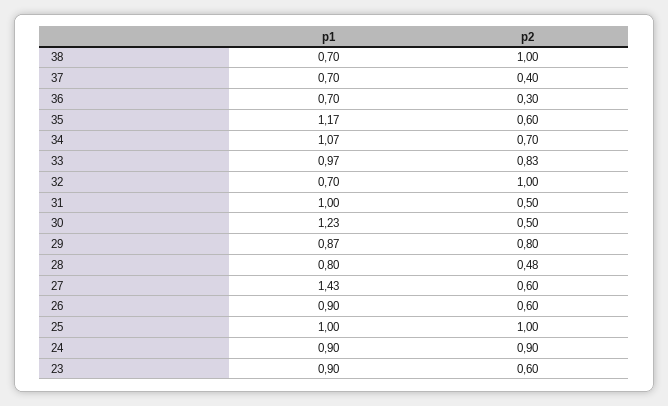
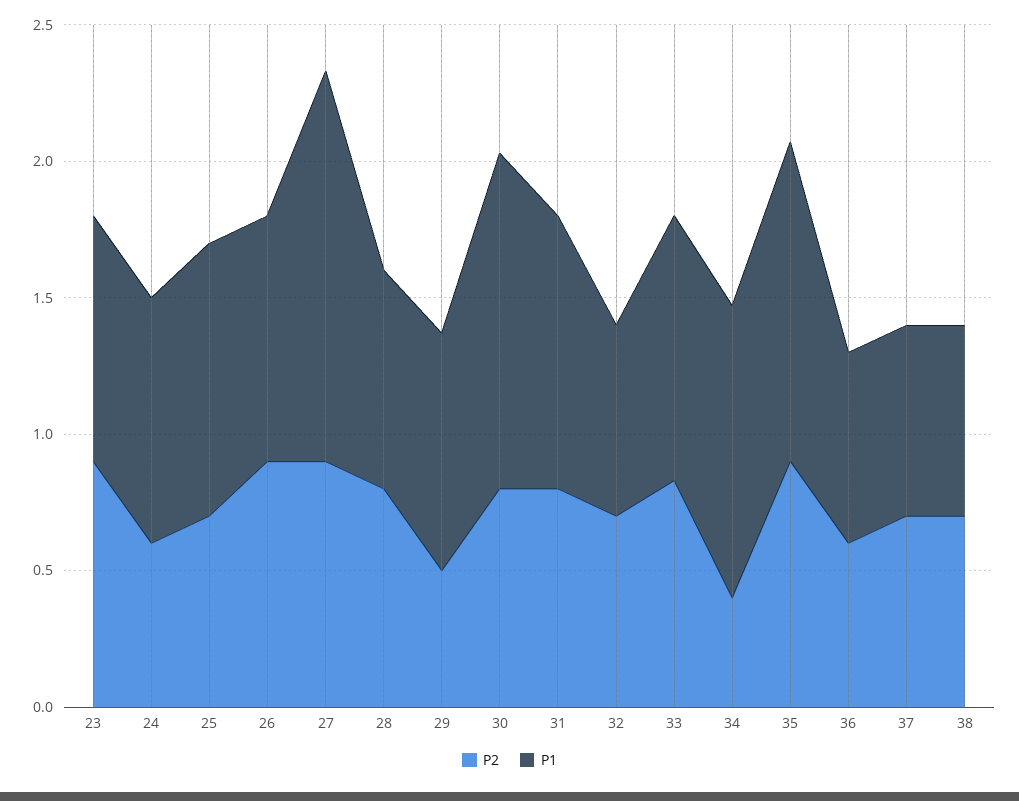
p2, 38: 1 -> 0.7
p2, 37: 0.4 -> 0.7
p2, 36: 0.3 -> 0.6
p2, 35: 0.6 -> 0.9
p2, 34: 0.7 -> 0.4
p2, 32: 1 -> 0.7
p2, 31: 0.5 -> 0.8
p2, 30: 0.5 -> 0.8
p2, 29: 0.8 -> 0.5
p2, 28: 0.48 -> 0.8
p2, 27: 0.6 -> 0.9
p2, 26: 0.6 -> 0.9
p2, 25: 1 -> 0.7
p2, 24: 0.9 -> 0.6
p2, 23: 0.6 -> 0.9

